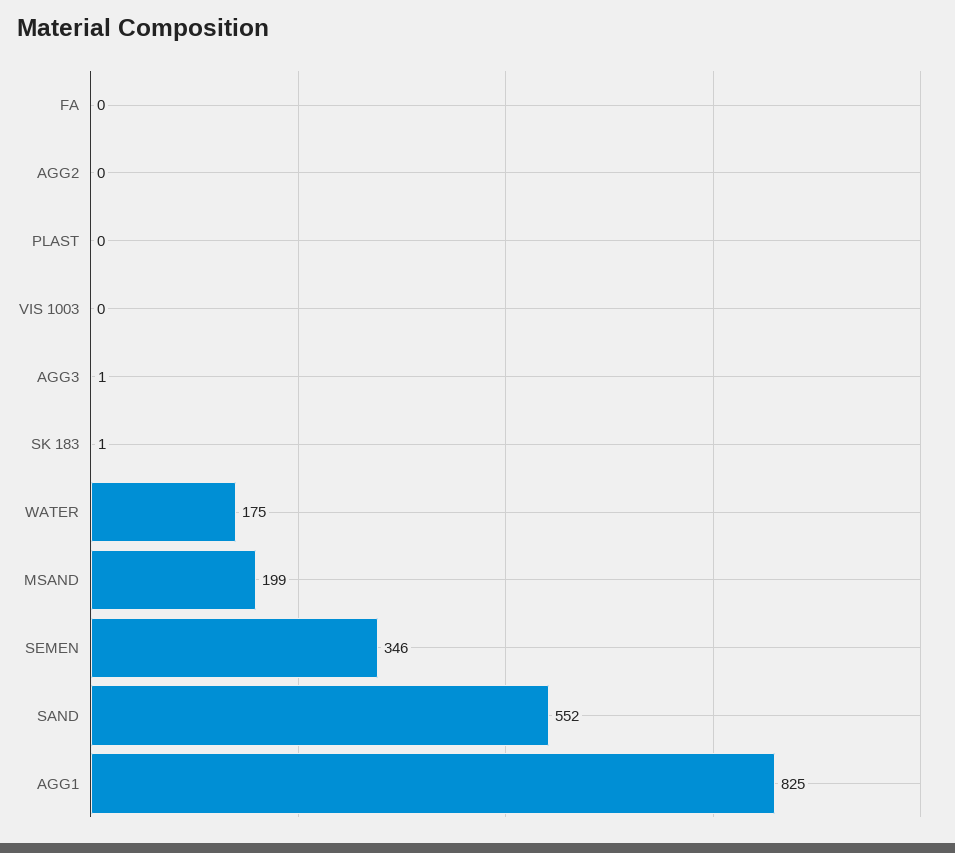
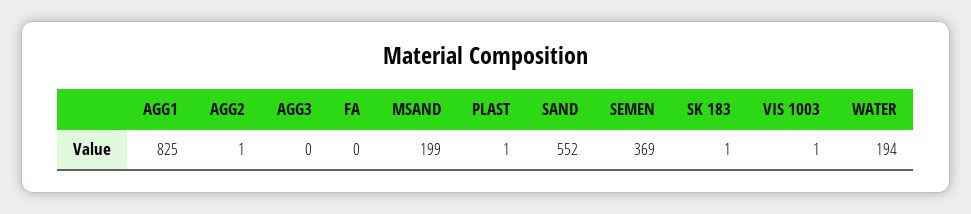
AGG2: 0 -> 1
PLAST: 0 -> 1
VIS 1003: 0 -> 1
AGG3: 1 -> 0
WATER: 175 -> 194
SEMEN: 346 -> 369

